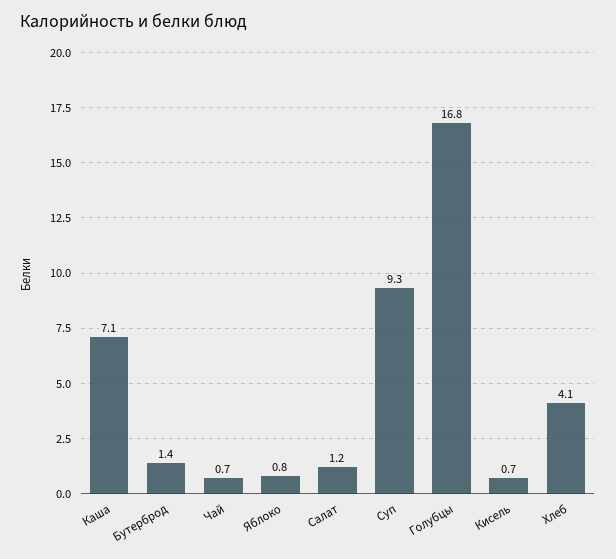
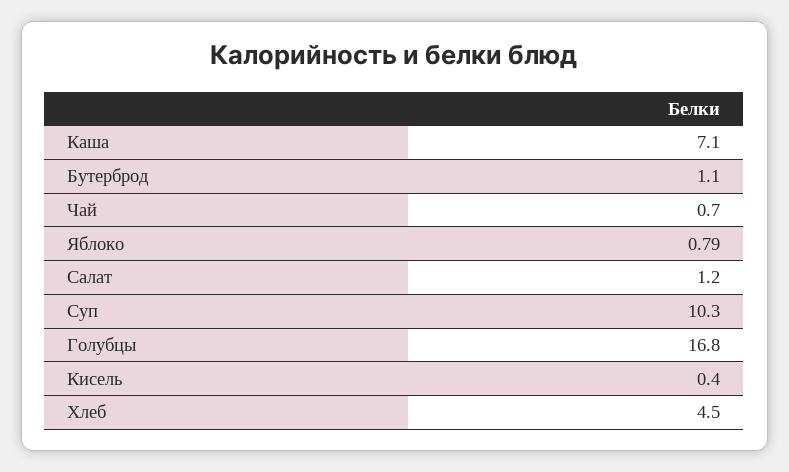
Бутерброд: 1.4 -> 1.1
Суп: 9.3 -> 10.3
Кисель: 0.7 -> 0.4
Хлеб: 4.1 -> 4.5

